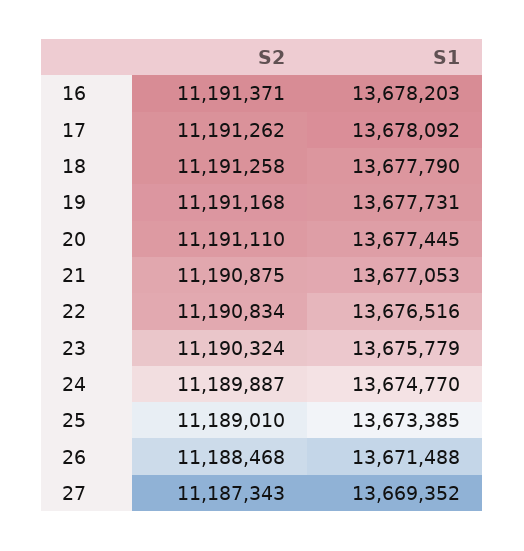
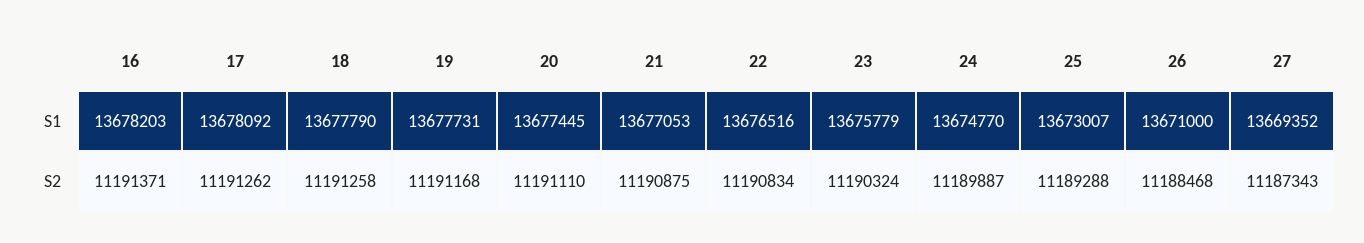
S2, 25: 11189010 -> 11189288
S1, 25: 13673385 -> 13673007
S1, 26: 13671488 -> 13671000

